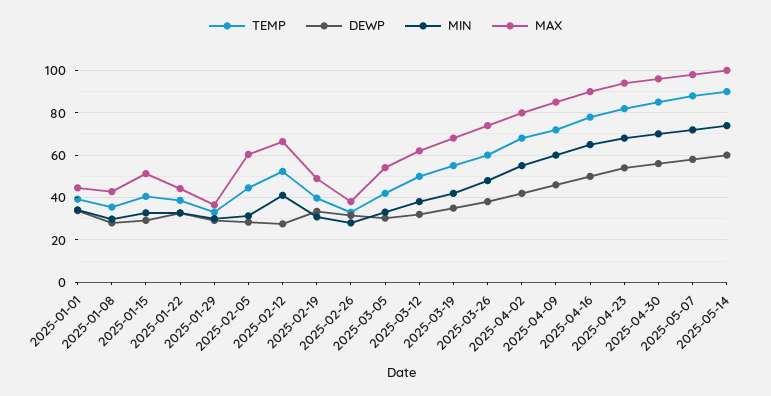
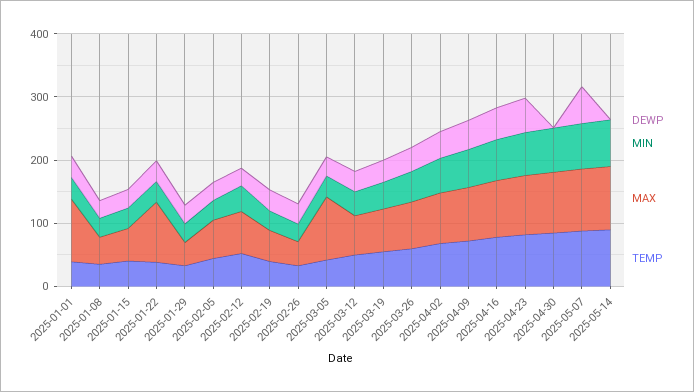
MAX, 2025-01-01: 45 -> 100
MAX, 2025-01-22: 45 -> 100
MAX, 2025-03-05: 55 -> 100
DEWP, 2025-04-30: 55 -> 0
DEWP, 2025-05-14: 60 -> 0

